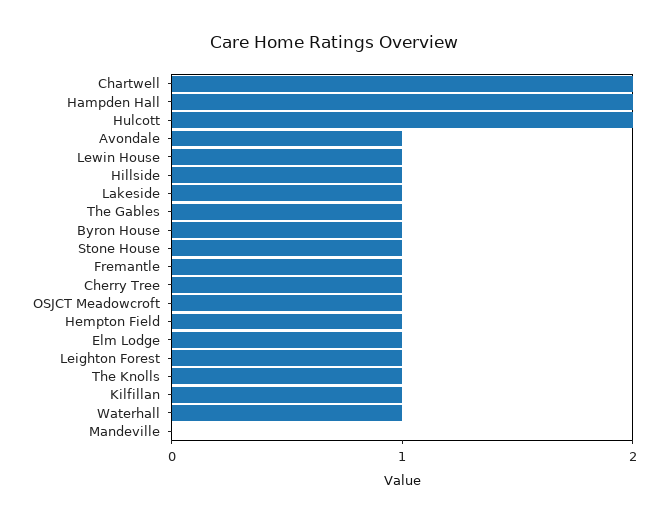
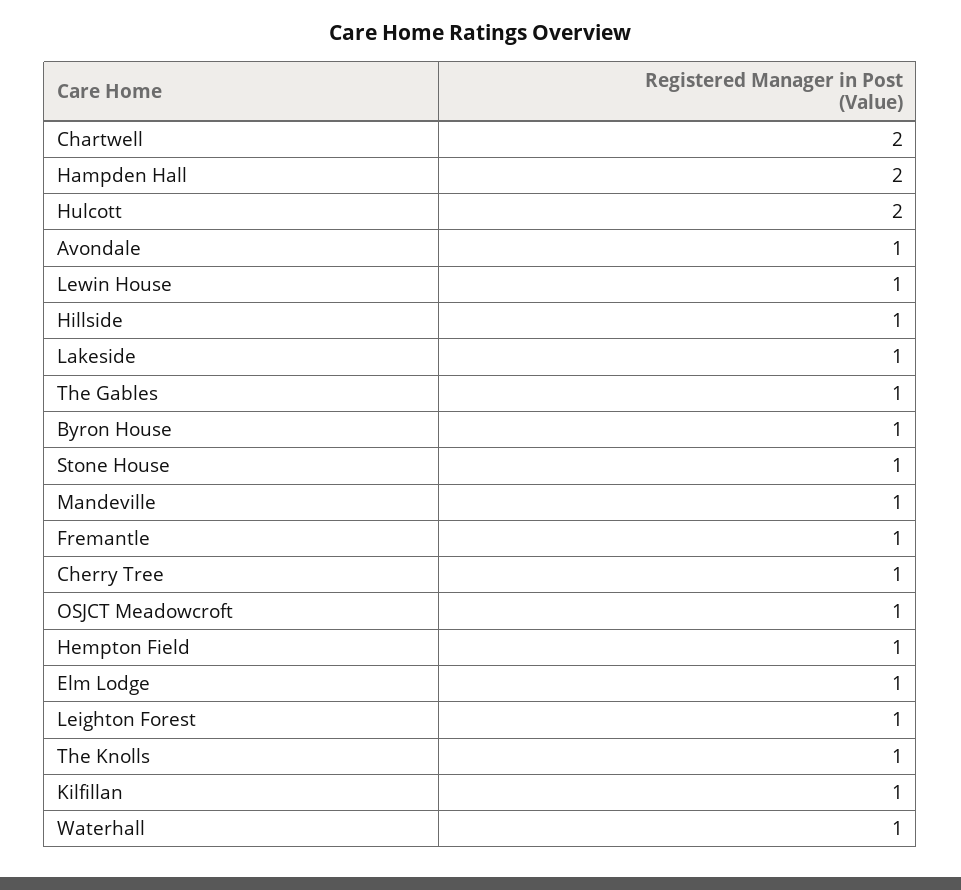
Mandeville: 0 -> 1

